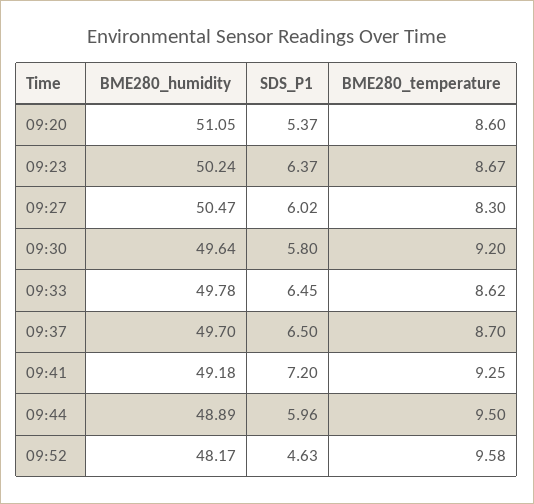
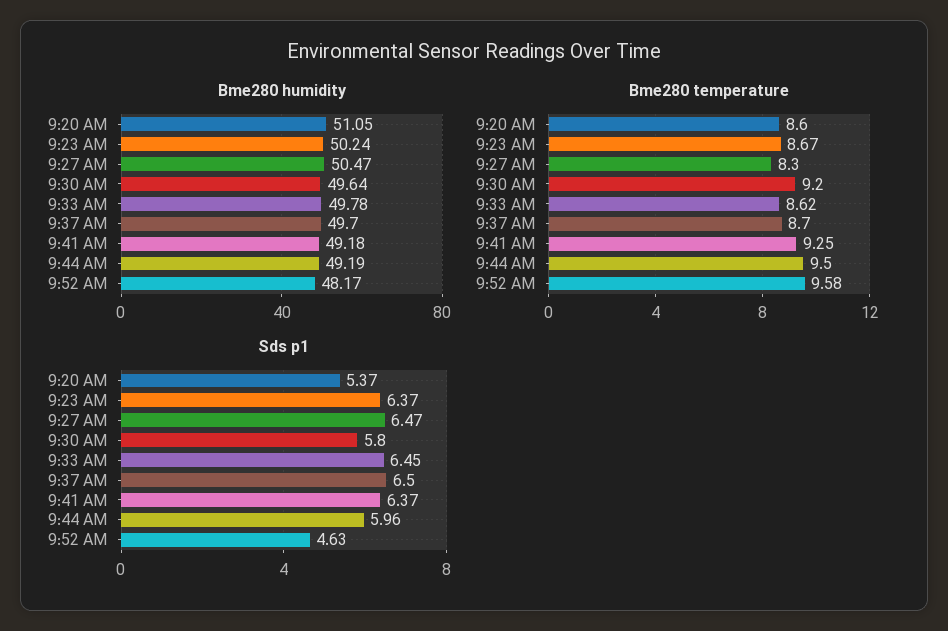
SDS_P1, 09:27: 6.02 -> 6.47
SDS_P1, 09:41: 7.2 -> 6.37
BME280_humidity, 09:44: 48.89 -> 49.19

